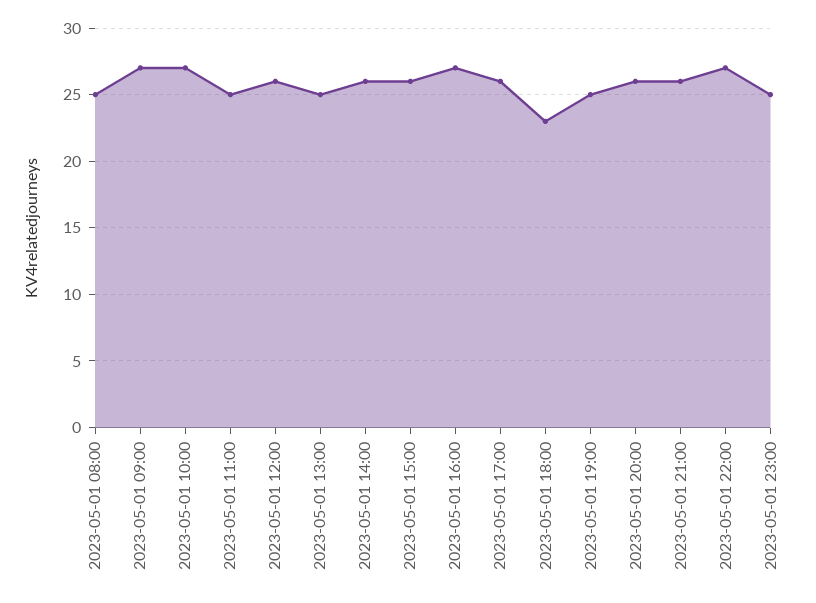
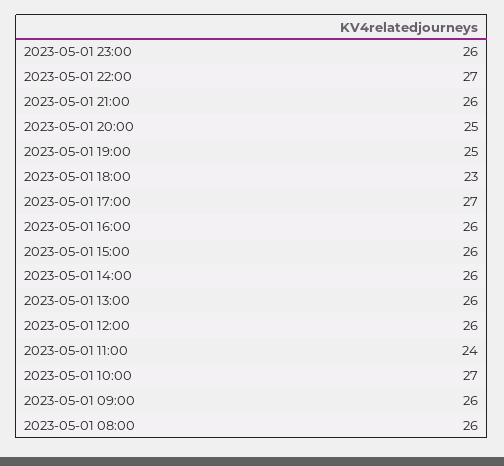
2023-05-01 08:00: 25 -> 26
2023-05-01 09:00: 27 -> 26
2023-05-01 11:00: 25 -> 24
2023-05-01 13:00: 25 -> 26
2023-05-01 16:00: 27 -> 26
2023-05-01 17:00: 26 -> 27
2023-05-01 20:00: 26 -> 25
2023-05-01 23:00: 25 -> 26

